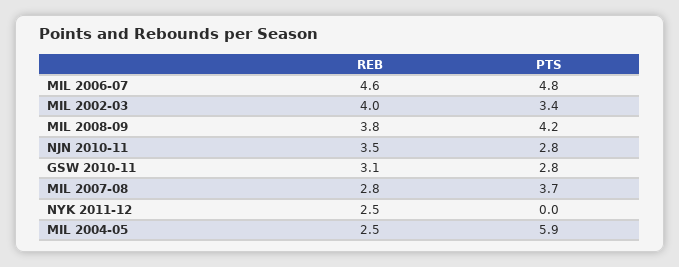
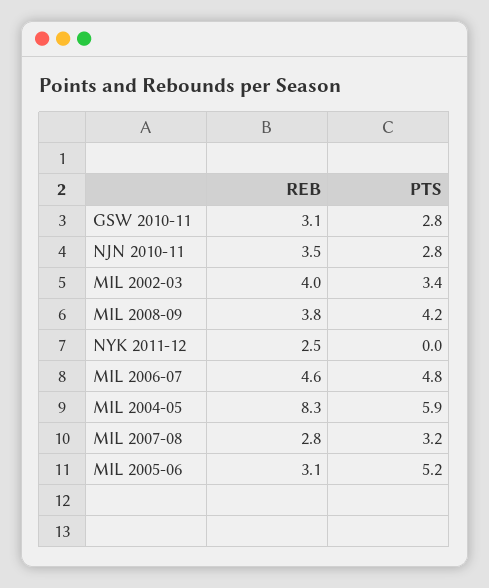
PTS, MIL 2007-08: 3.7 -> 3.2
REB, MIL 2004-05: 2.5 -> 8.3
REB, MIL 2005-06: none -> 3.1
PTS, MIL 2005-06: none -> 5.2

